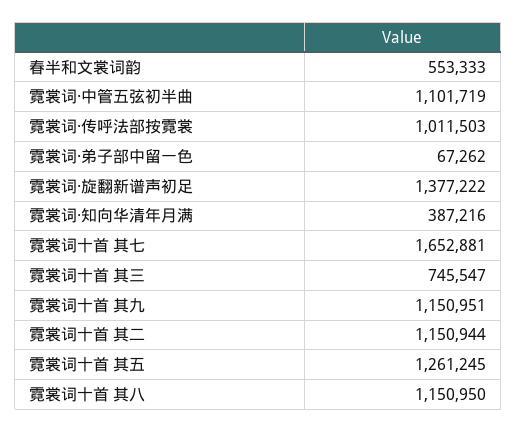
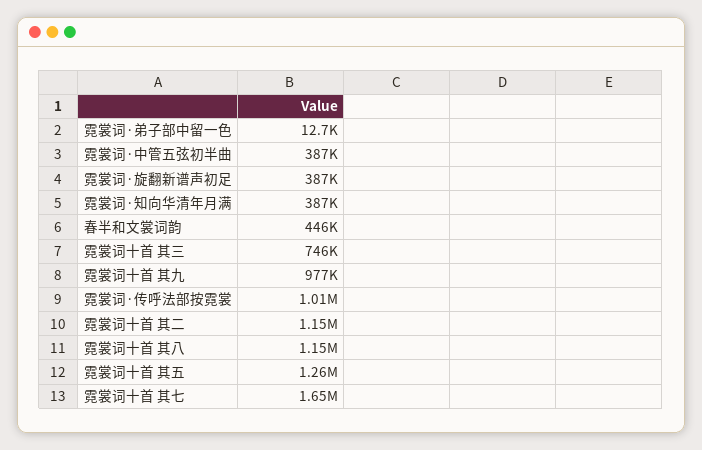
春半和文裳词韵: 553333 -> 446000
霓裳词·中管五弦初半曲: 1101719 -> 387000
霓裳词·弟子部中留一色: 67262 -> 12700
霓裳词·旋翻新谱声初足: 1377222 -> 387000
霓裳词十首 其九: 1150951 -> 977000

